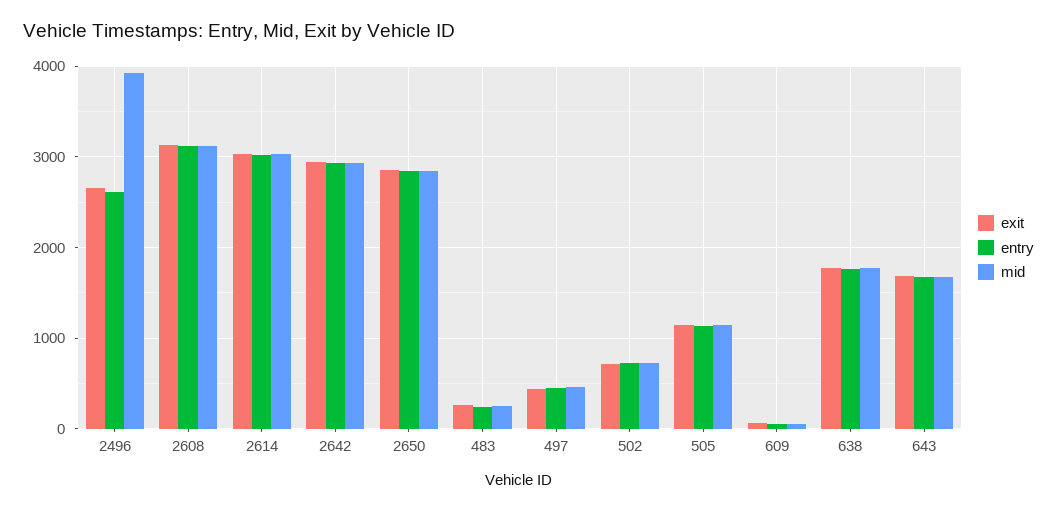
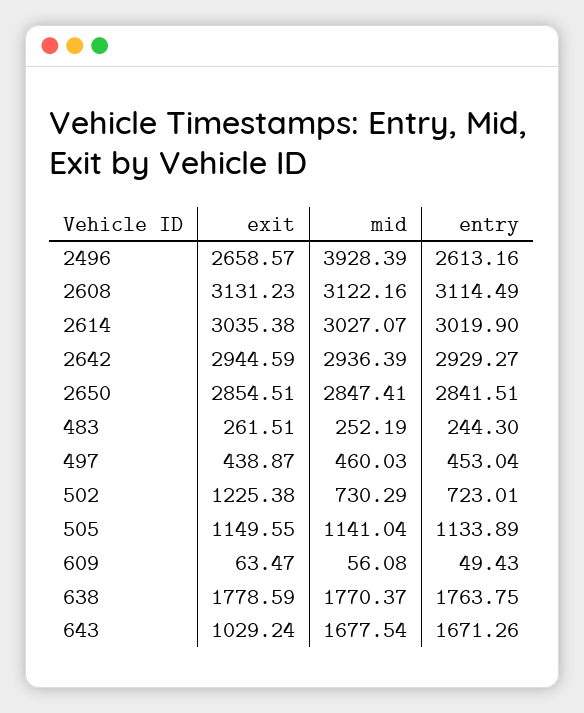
exit, 502: 700 -> 1225.38
exit, 643: 1700 -> 1029.24

